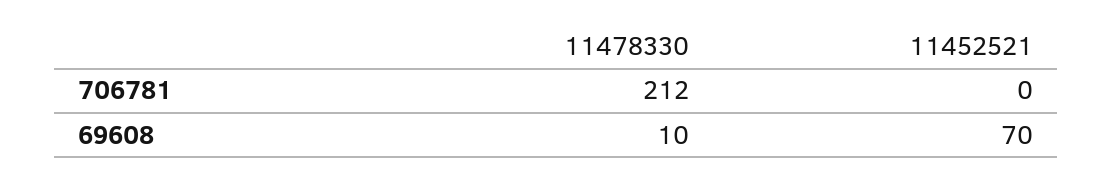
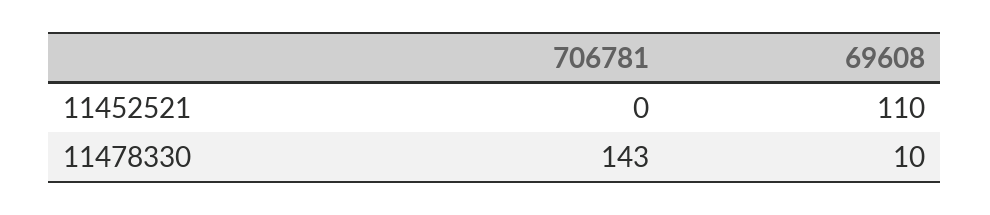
11478330, 706781: 212 -> 143
11452521, 69608: 70 -> 110

